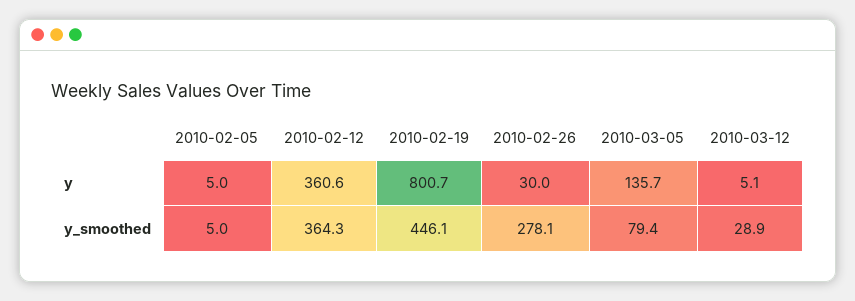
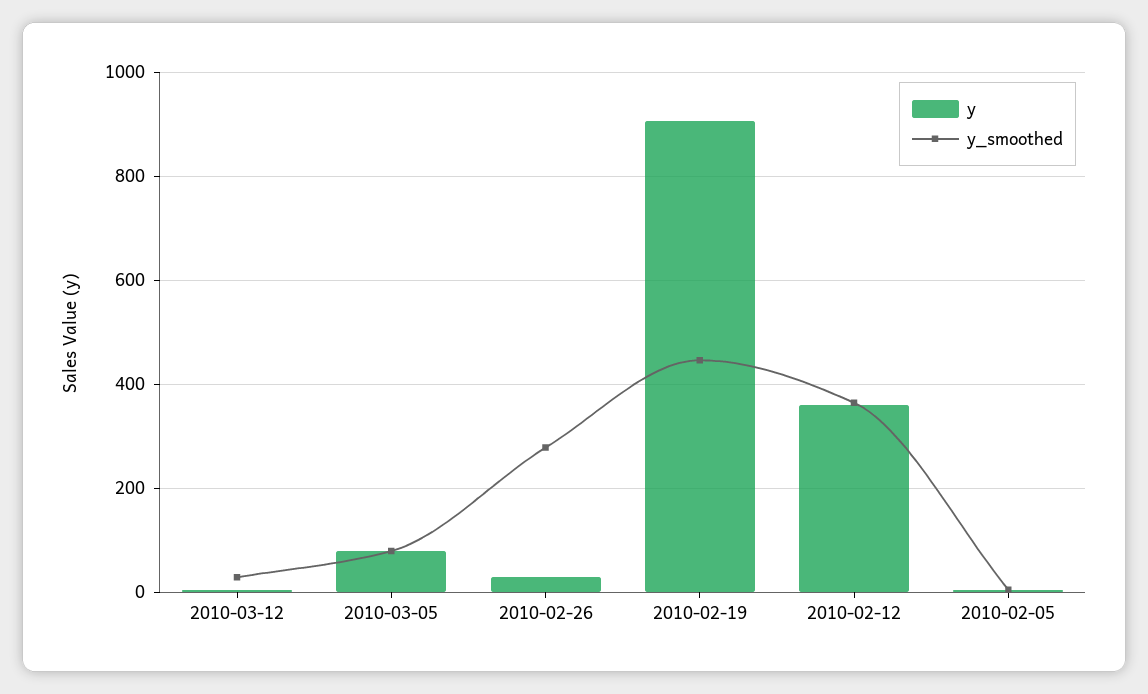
y, 2010-02-19: 800.7 -> 900
y, 2010-03-05: 135.7 -> 80

